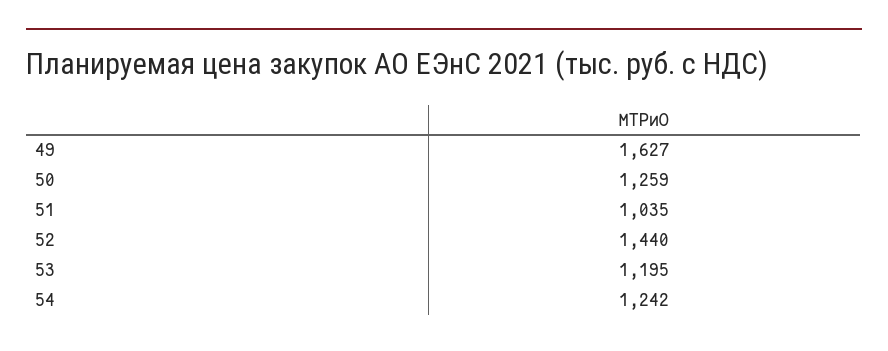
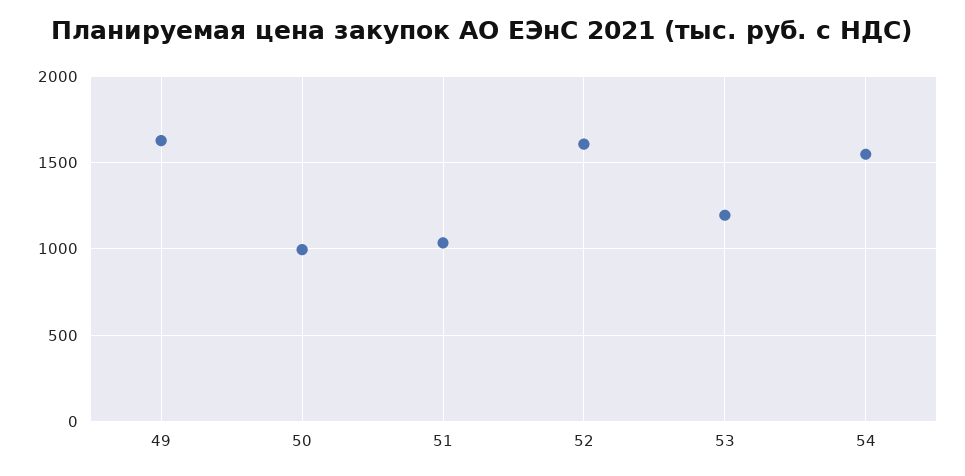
50: 1259 -> 1000
52: 1440 -> 1600
54: 1242 -> 1550

